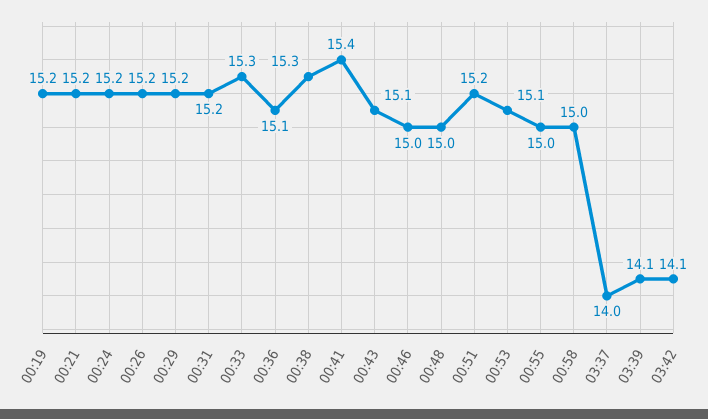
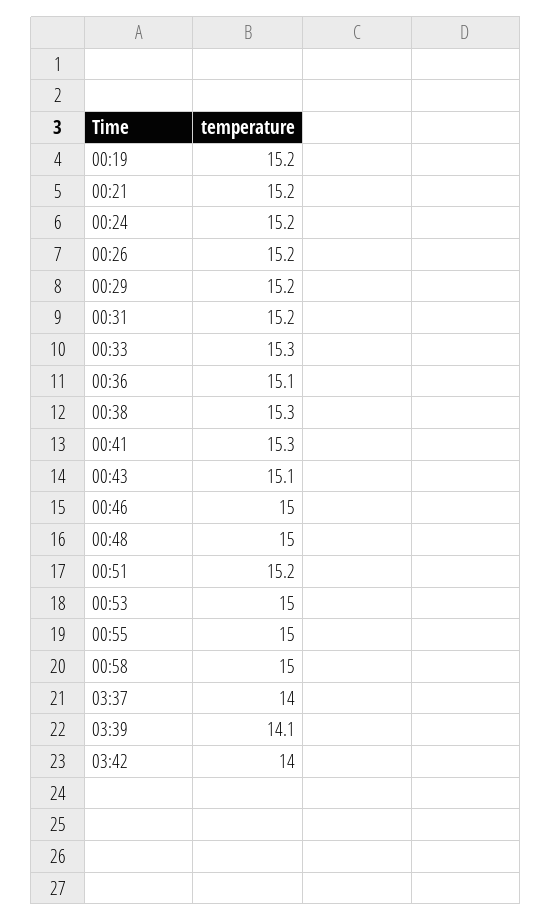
00:41: 15.4 -> 15.3
00:53: 15.1 -> 15
03:42: 14.1 -> 14

